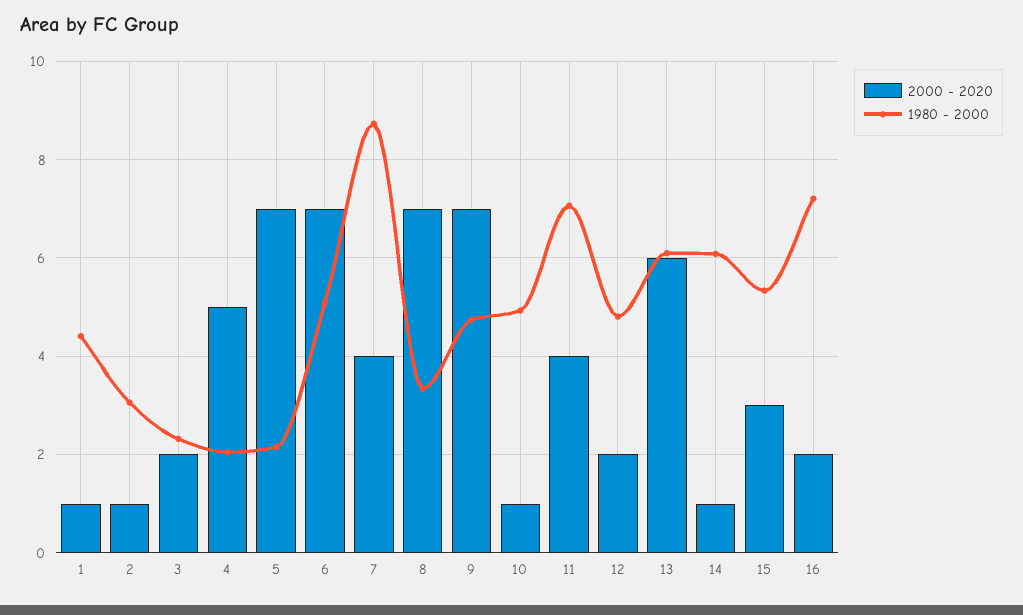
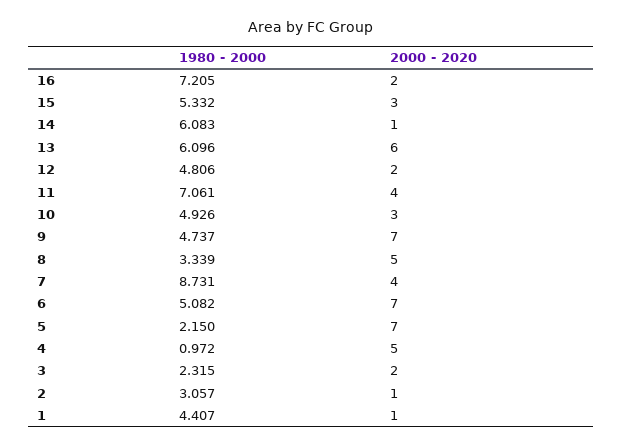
1980 - 2000, 4: 2 -> 0.972
2000 - 2020, 8: 7 -> 5
2000 - 2020, 10: 1 -> 3

